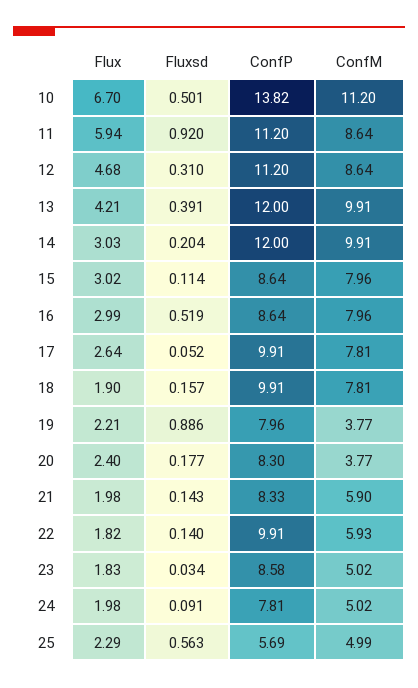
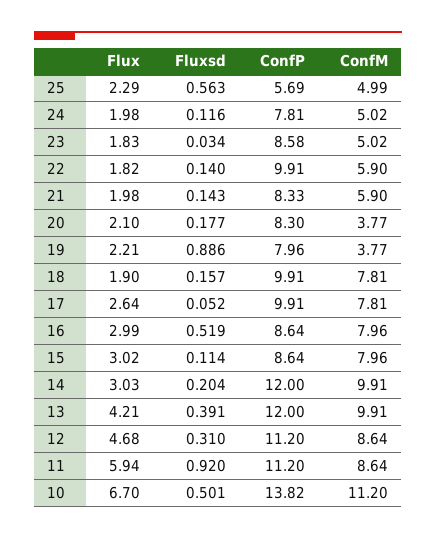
Flux, 20: 2.4 -> 2.1
ConfM, 22: 5.93 -> 5.9
Fluxsd, 24: 0.091 -> 0.116

